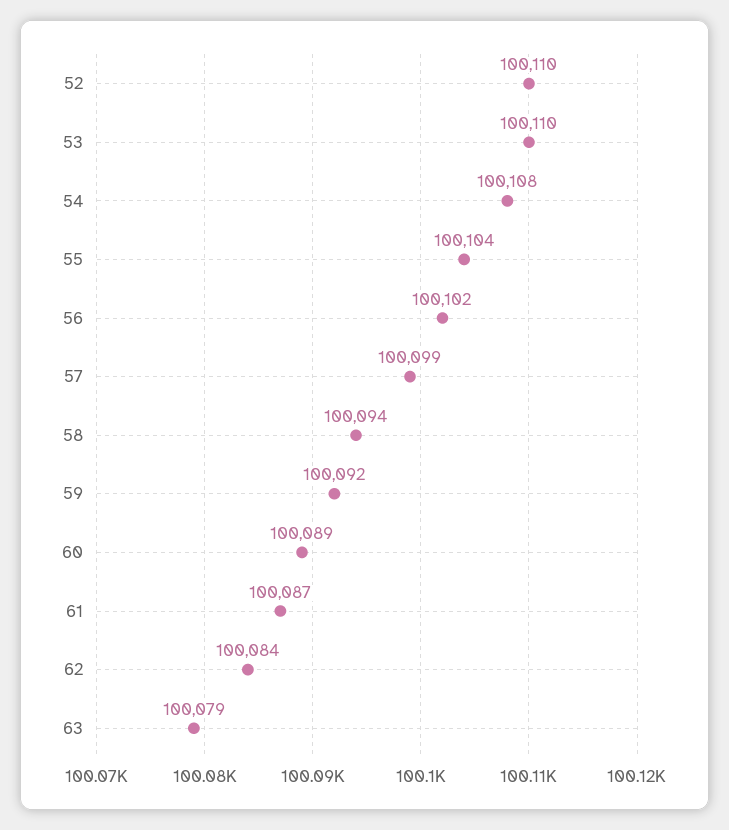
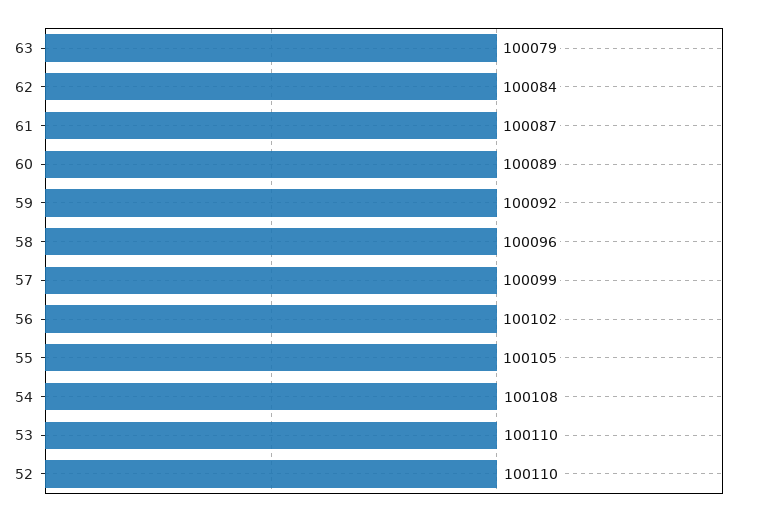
55: 100104 -> 100105
58: 100094 -> 100096

